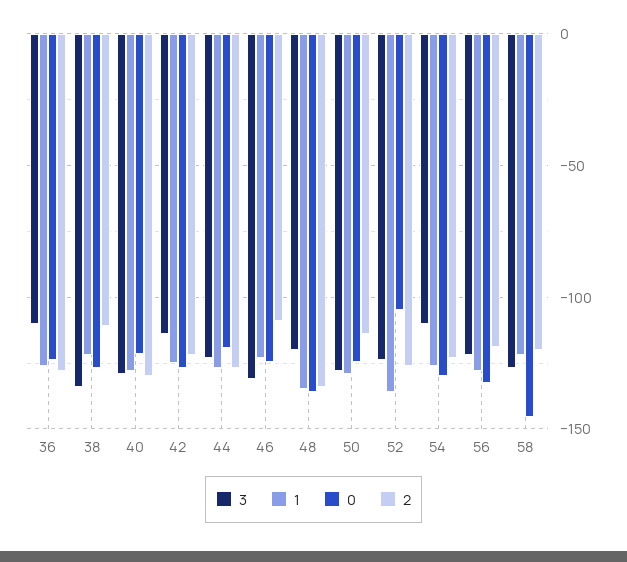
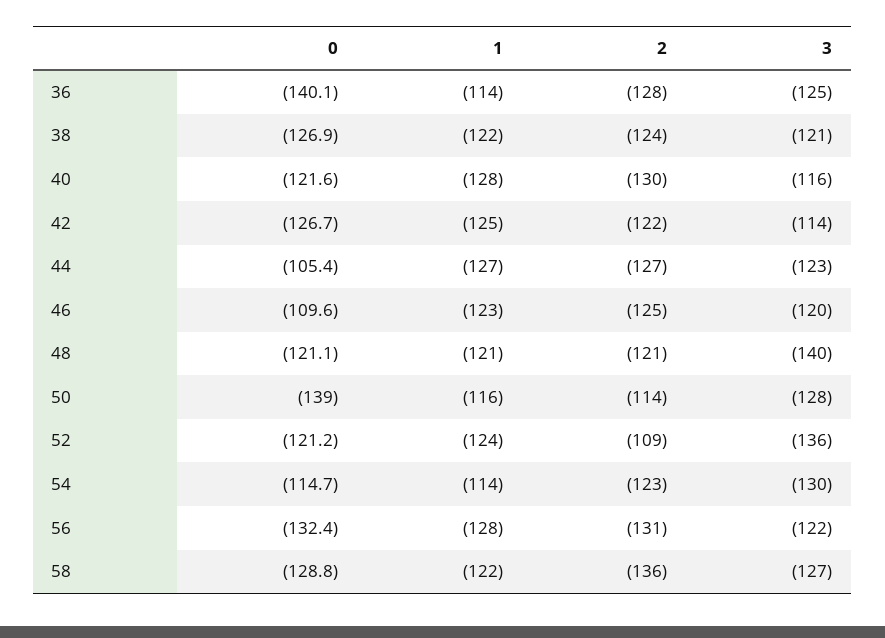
3, 36: -110 -> -125
1, 36: -125 -> -114
0, 36: -125 -> -140.1
3, 38: -135 -> -121
2, 38: -110 -> -124
3, 40: -130 -> -116
0, 44: -120 -> -105.4
3, 46: -130 -> -120
0, 46: -125 -> -109.6
2, 46: -110 -> -125
3, 48: -120 -> -140
1, 48: -135 -> -121
0, 48: -135 -> -121.1
2, 48: -135 -> -121
1, 50: -130 -> -116
0, 50: -125 -> -139
3, 52: -125 -> -136
1, 52: -135 -> -124
0, 52: -105 -> -121.2
2, 52: -125 -> -109
3, 54: -110 -> -130
1, 54: -125 -> -114
0, 54: -130 -> -114.7
2, 56: -120 -> -131
0, 58: -145 -> -128.8
2, 58: -120 -> -136

